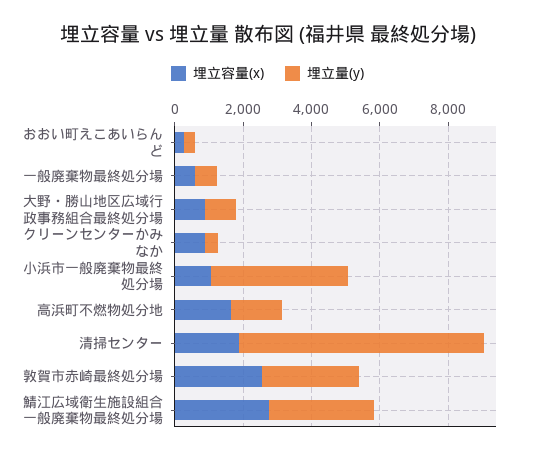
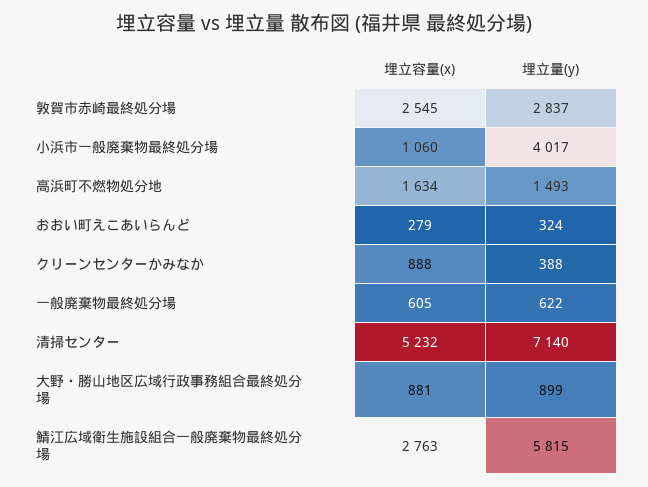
埋立容量(x), 清掃センター: 2000 -> 5232
埋立量(y), 鯖江広域衛生施設組合一般廃棄物最終処分場: 3000 -> 5815

